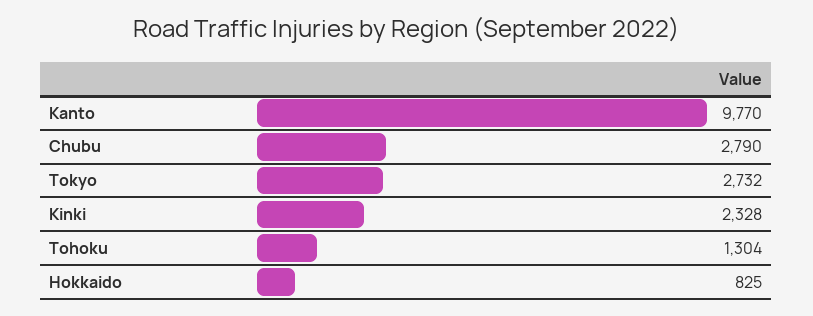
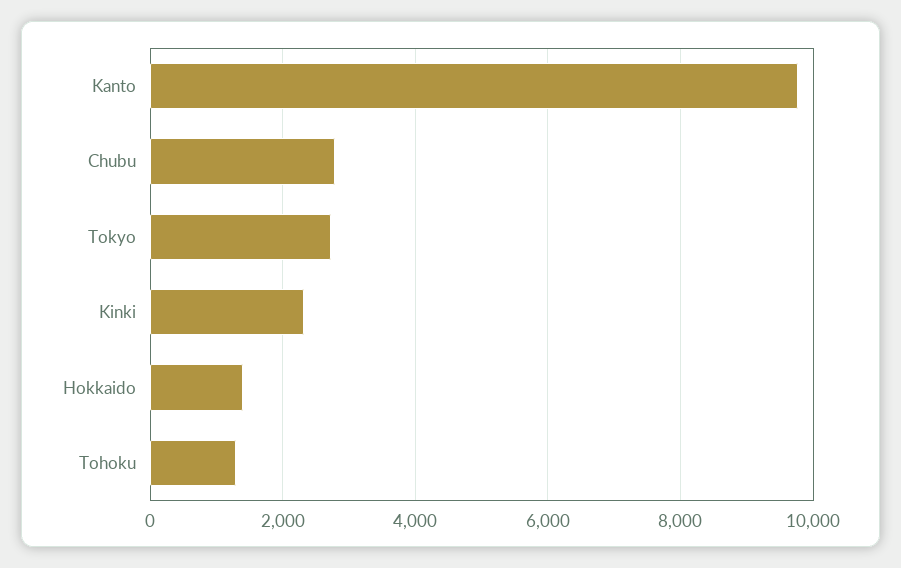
Hokkaido: 825 -> 1400

